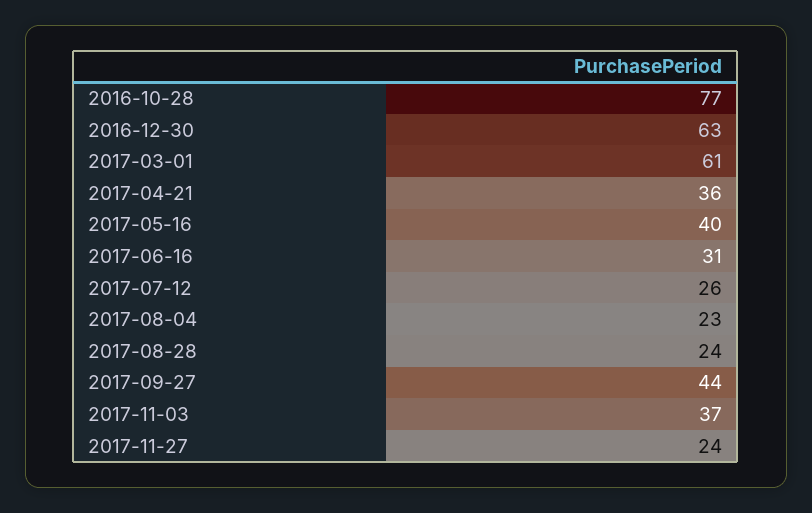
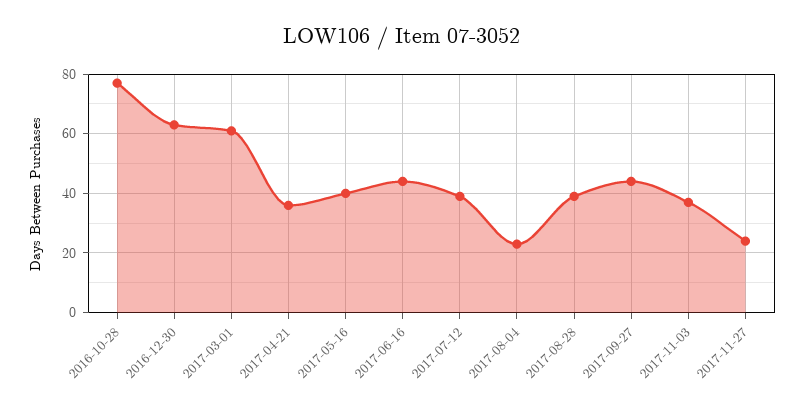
2017-06-16: 31 -> 45
2017-07-12: 26 -> 40
2017-08-28: 24 -> 40

